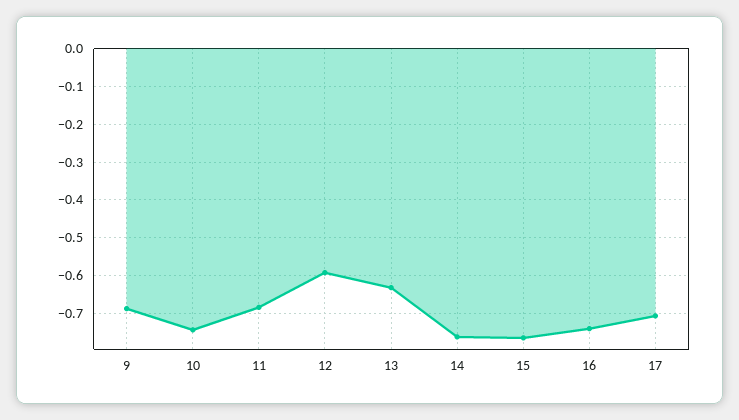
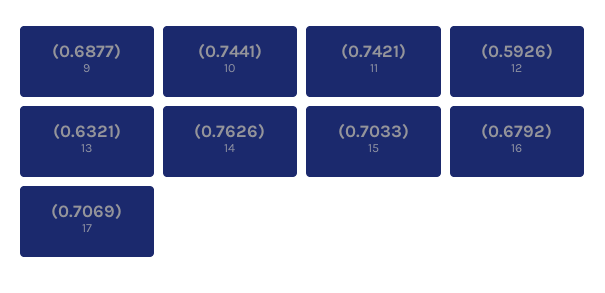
11: -0.68 -> -0.7421
15: -0.76 -> -0.7033
16: -0.74 -> -0.6792

